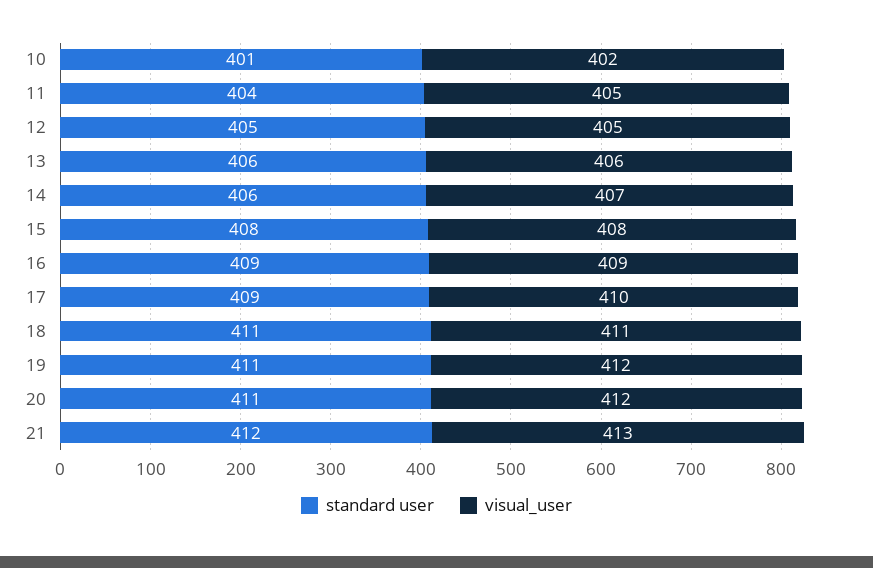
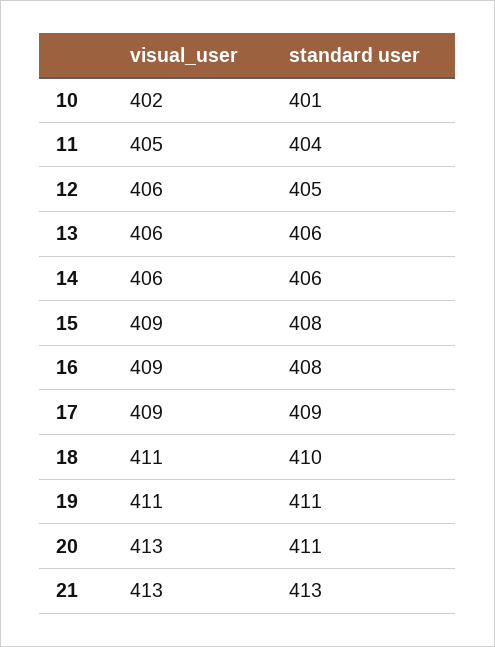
visual_user, 12: 405 -> 406
visual_user, 14: 407 -> 406
visual_user, 15: 408 -> 409
standard user, 16: 409 -> 408
visual_user, 17: 410 -> 409
standard user, 18: 411 -> 410
visual_user, 19: 412 -> 411
visual_user, 20: 412 -> 413
standard user, 21: 412 -> 413

